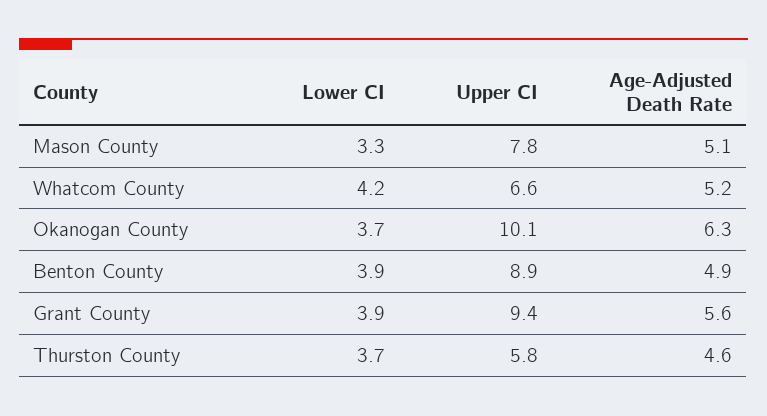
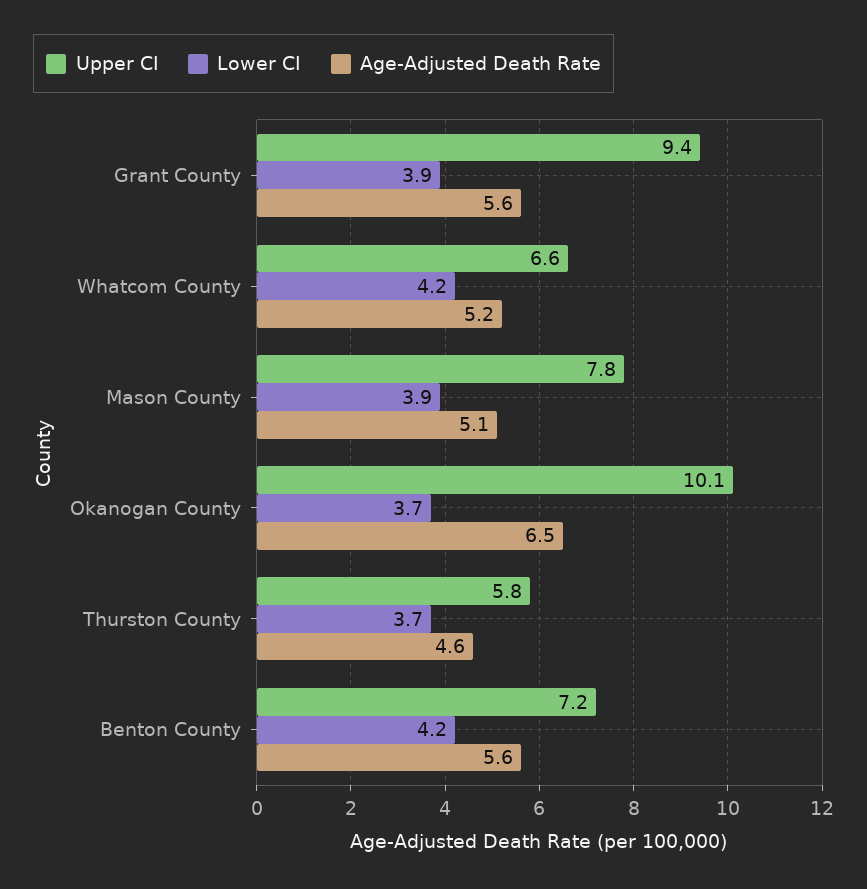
Lower CI, Mason County: 3.3 -> 3.9
Age-Adjusted Death Rate, Okanogan County: 6.3 -> 6.5
Lower CI, Benton County: 3.9 -> 4.2
Upper CI, Benton County: 8.9 -> 7.2
Age-Adjusted Death Rate, Benton County: 4.9 -> 5.6

